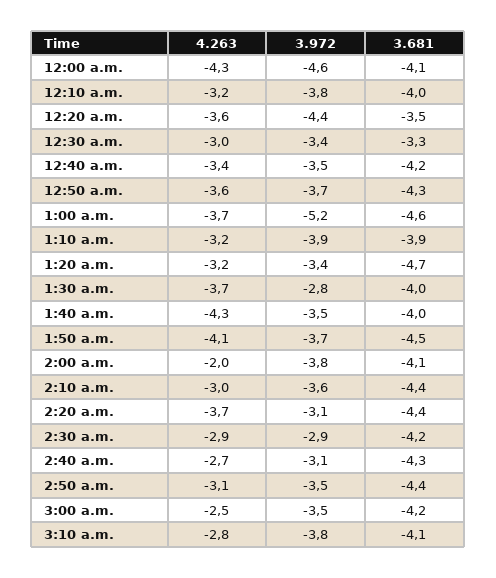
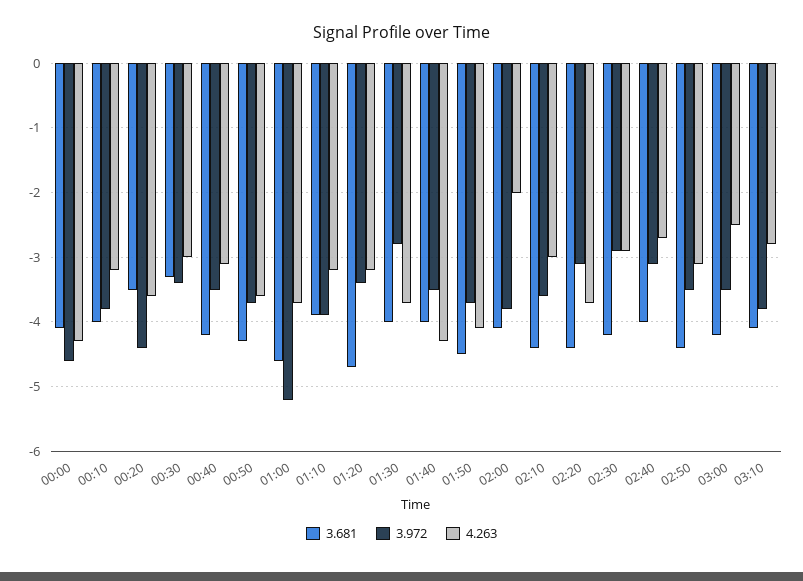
4.263, 12:40 a.m.: -3.4 -> -3.1
3.681, 2:40 a.m.: -4.3 -> -4

